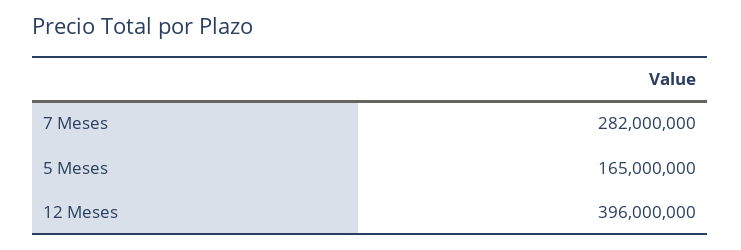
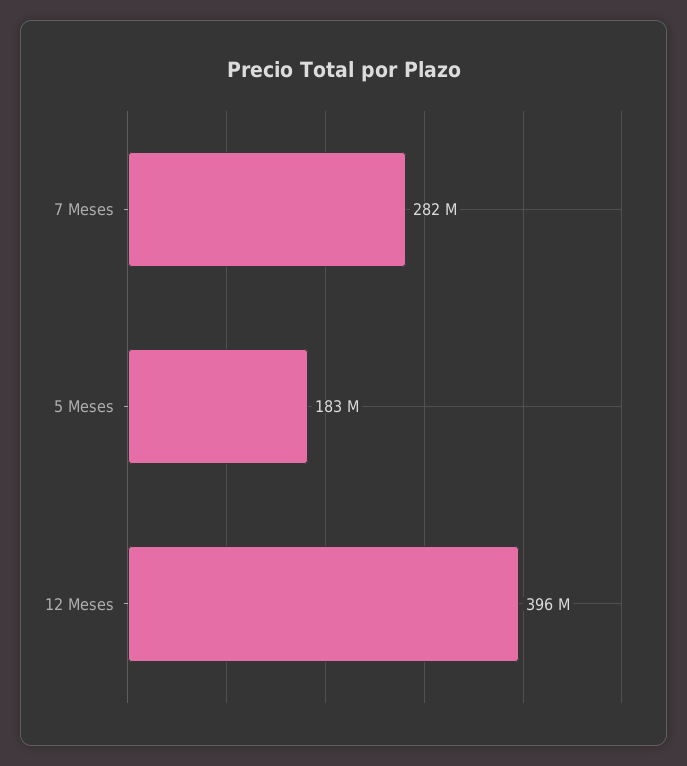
5 Meses: 165000000 -> 183000000

